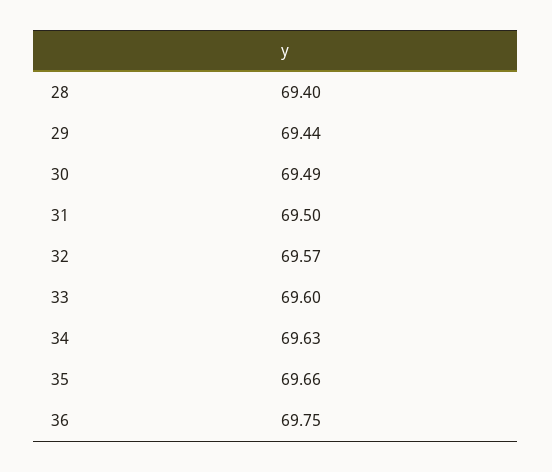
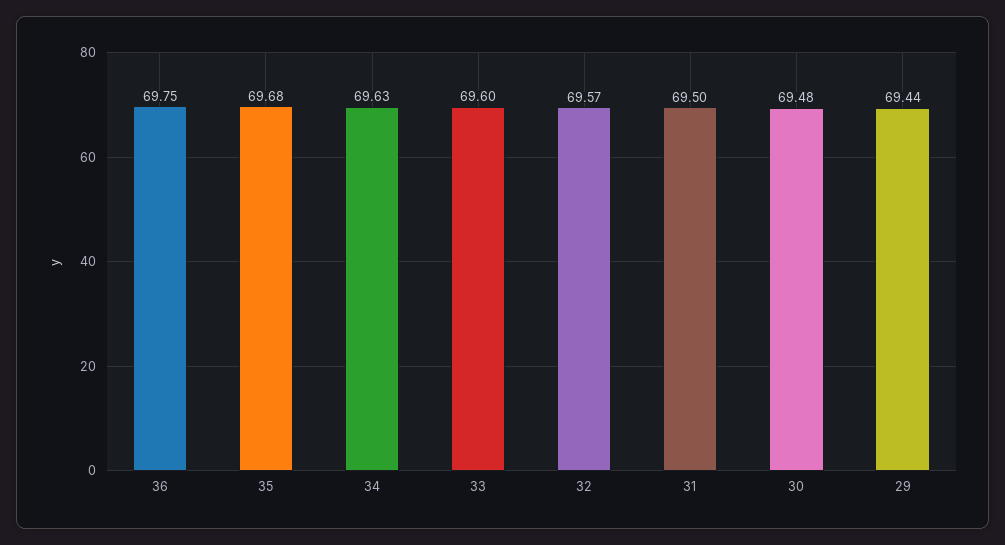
28: 69.4 -> none
30: 69.49 -> 69.48
35: 69.66 -> 69.68

